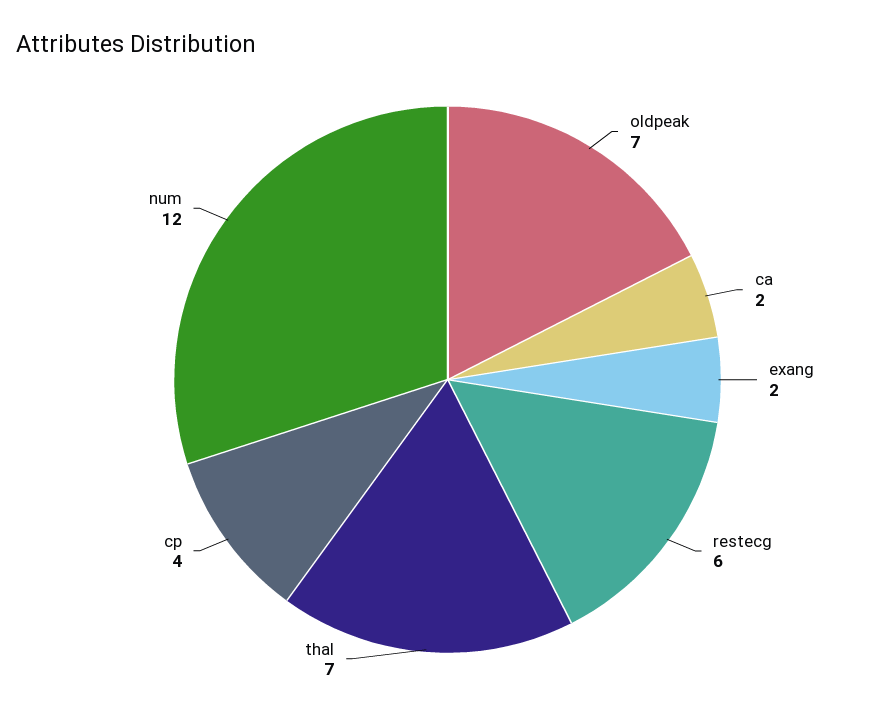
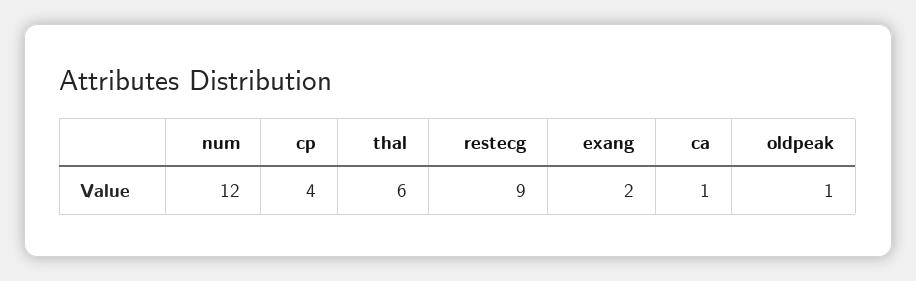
oldpeak: 7 -> 1
ca: 2 -> 1
restecg: 6 -> 9
thal: 7 -> 6

